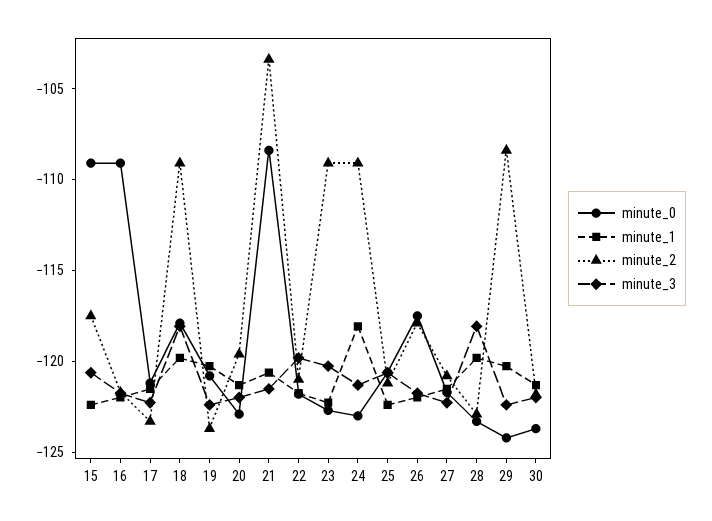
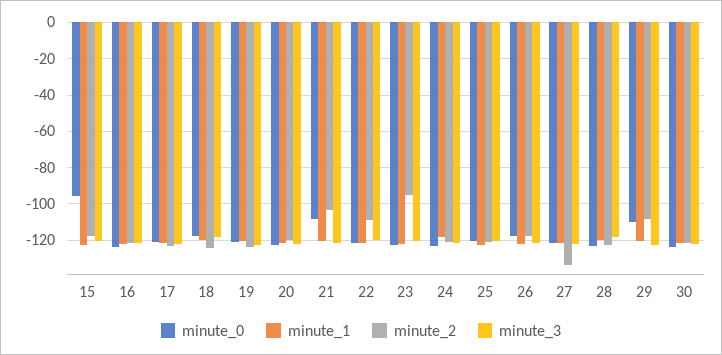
minute_0, 15: -109 -> -95
minute_0, 16: -109 -> -125
minute_2, 18: -109 -> -125
minute_2, 22: -121 -> -110
minute_2, 23: -109 -> -95
minute_2, 24: -109 -> -120
minute_2, 27: -121 -> -135
minute_0, 29: -124 -> -110

